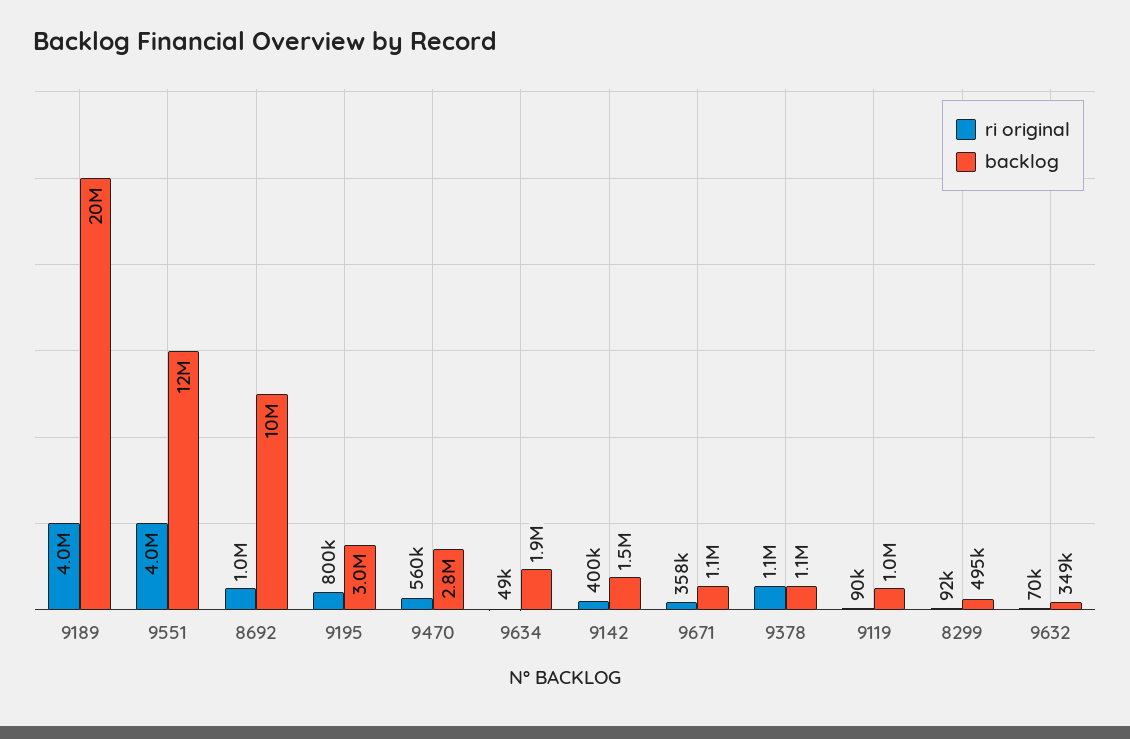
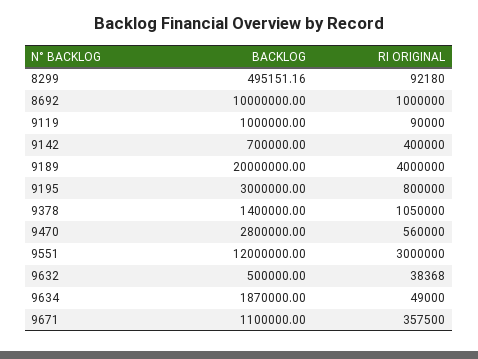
ri original, 9551: 4000000 -> 3000000
backlog, 9142: 1500000 -> 700000
backlog, 9378: 1100000 -> 1400000
ri original, 9632: 70000 -> 38368
backlog, 9632: 349000 -> 500000

